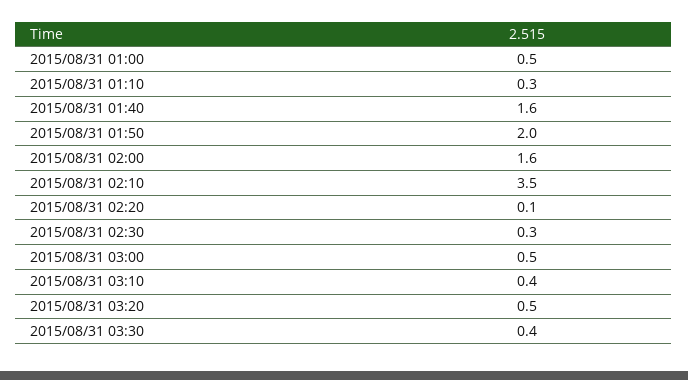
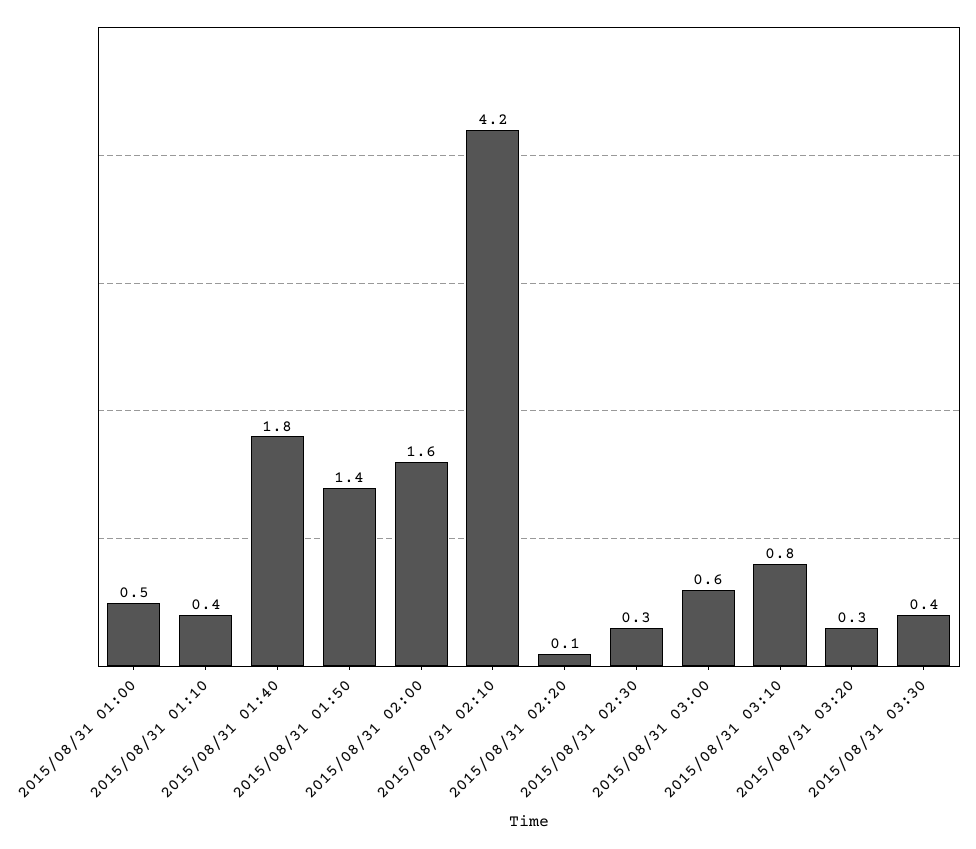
2015/08/31 01:10: 0.3 -> 0.4
2015/08/31 01:40: 1.6 -> 1.8
2015/08/31 01:50: 2 -> 1.4
2015/08/31 02:10: 3.5 -> 4.2
2015/08/31 03:00: 0.5 -> 0.6
2015/08/31 03:10: 0.4 -> 0.8
2015/08/31 03:20: 0.5 -> 0.3

